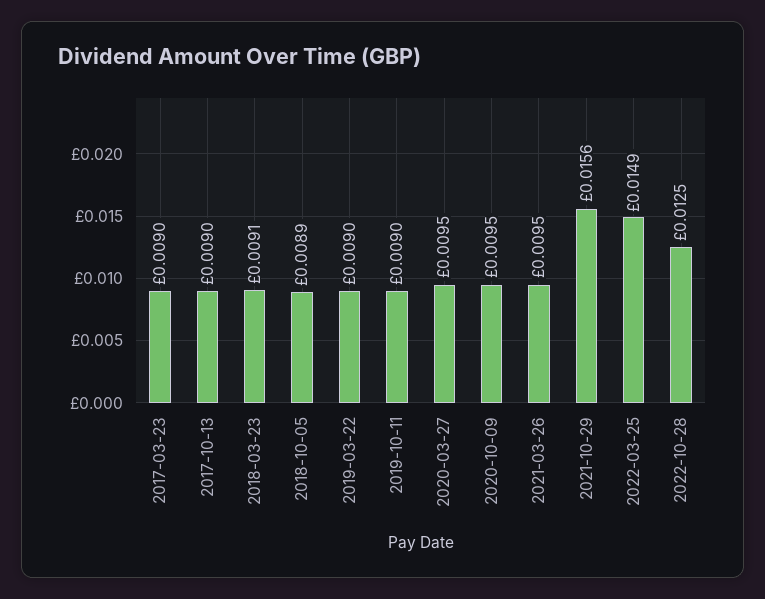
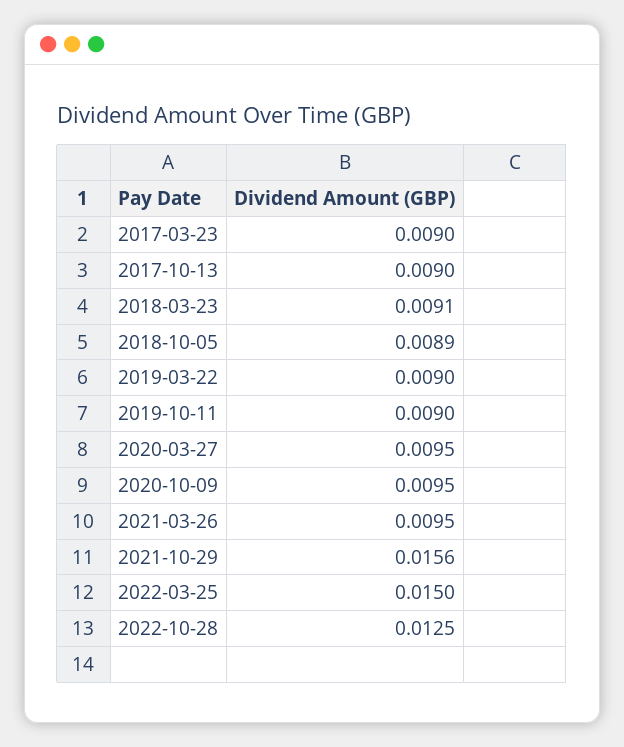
2022-03-25: 0.0149 -> 0.015

